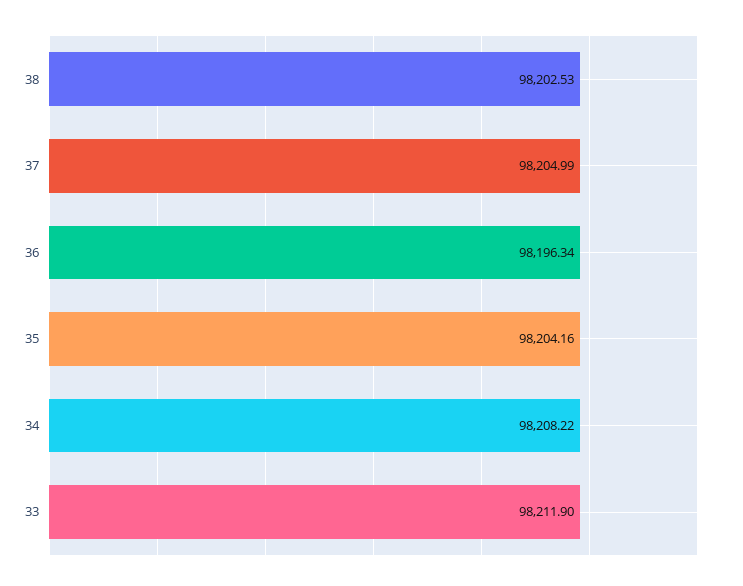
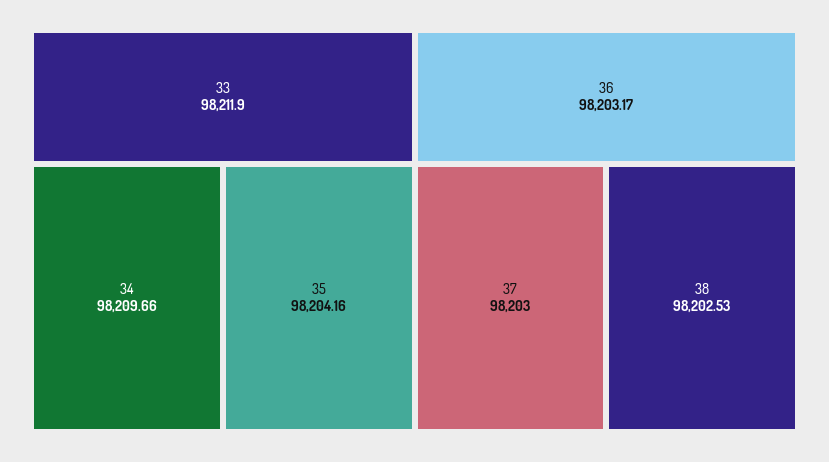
37: 98204.99 -> 98203
36: 98196.34 -> 98203.17
34: 98208.22 -> 98209.66

